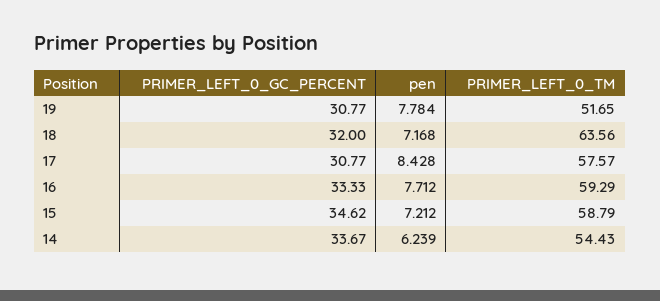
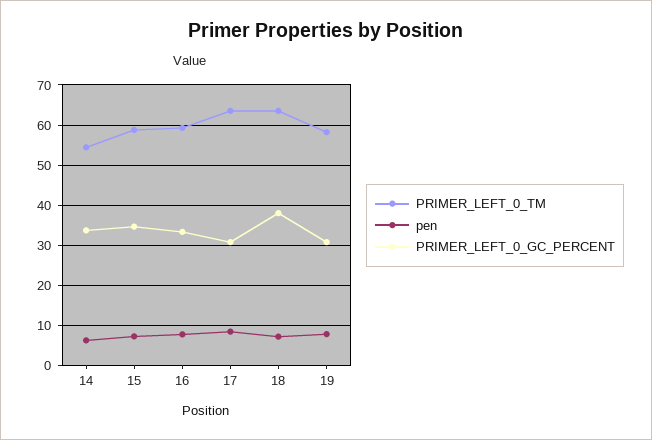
PRIMER_LEFT_0_TM, 19: 51.65 -> 58
PRIMER_LEFT_0_GC_PERCENT, 18: 32 -> 38
PRIMER_LEFT_0_TM, 17: 57.57 -> 64

